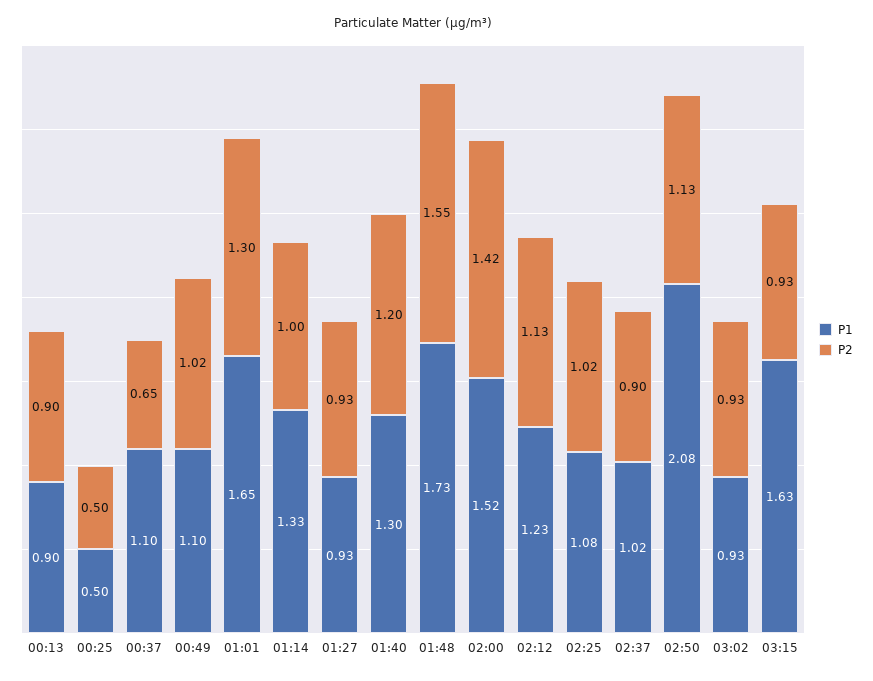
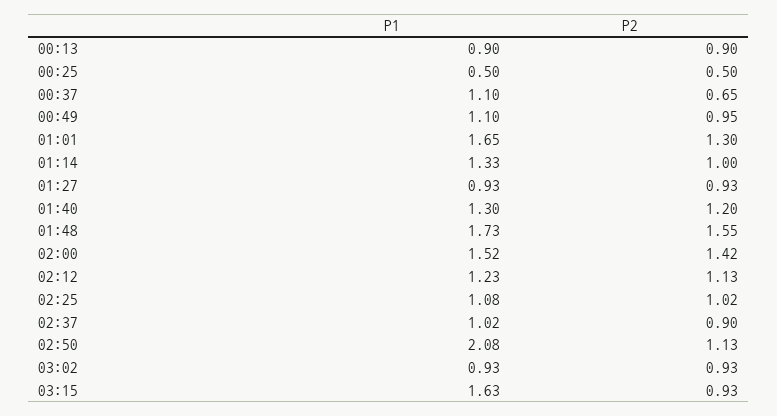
P2, 00:49: 1.02 -> 0.95

